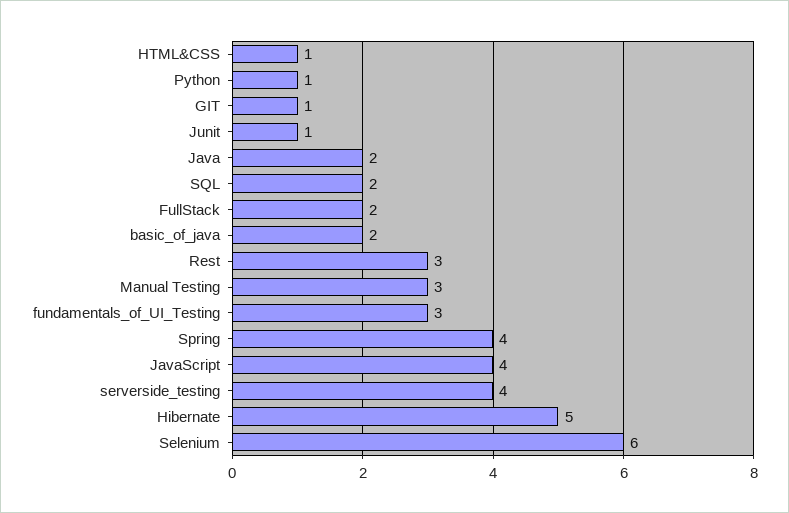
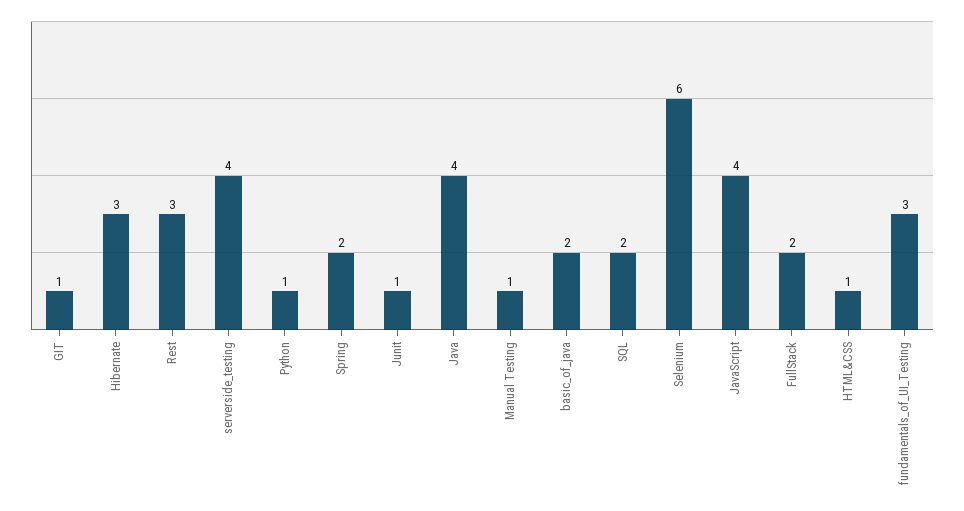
Java: 2 -> 4
Manual Testing: 3 -> 1
Spring: 4 -> 2
Hibernate: 5 -> 3

